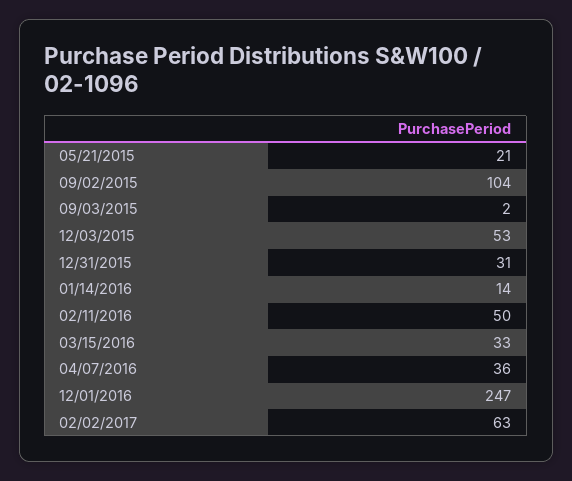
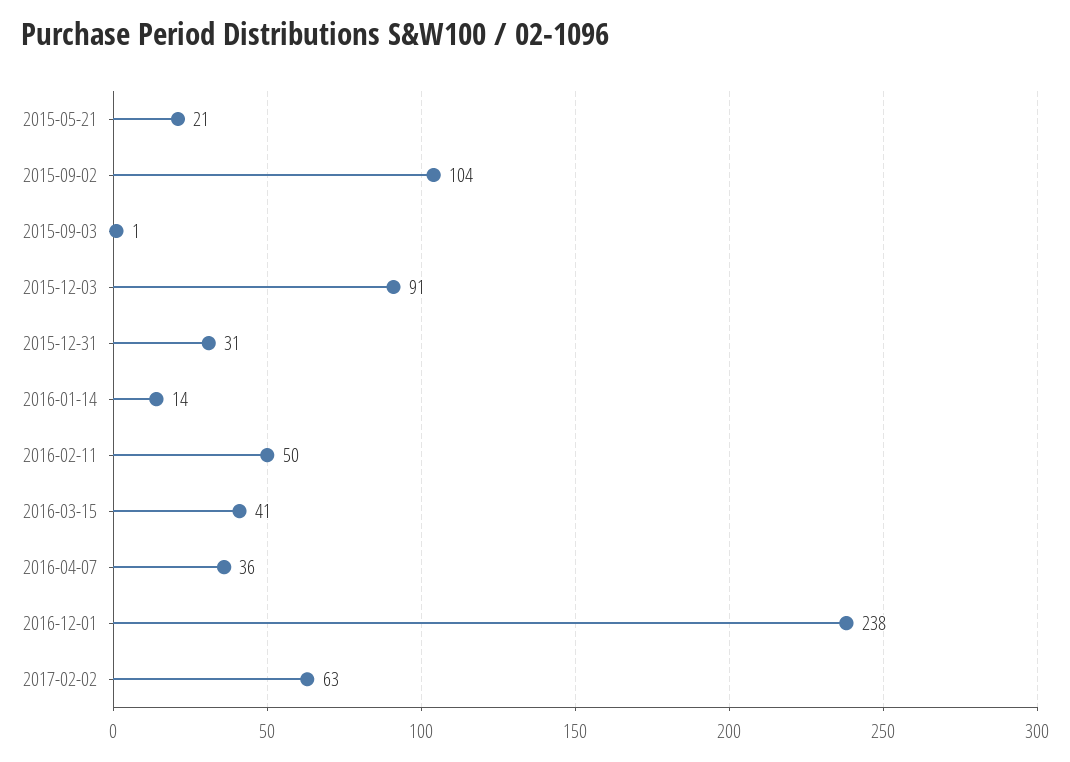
09/03/2015: 2 -> 1
12/03/2015: 53 -> 91
03/15/2016: 33 -> 41
12/01/2016: 247 -> 238

